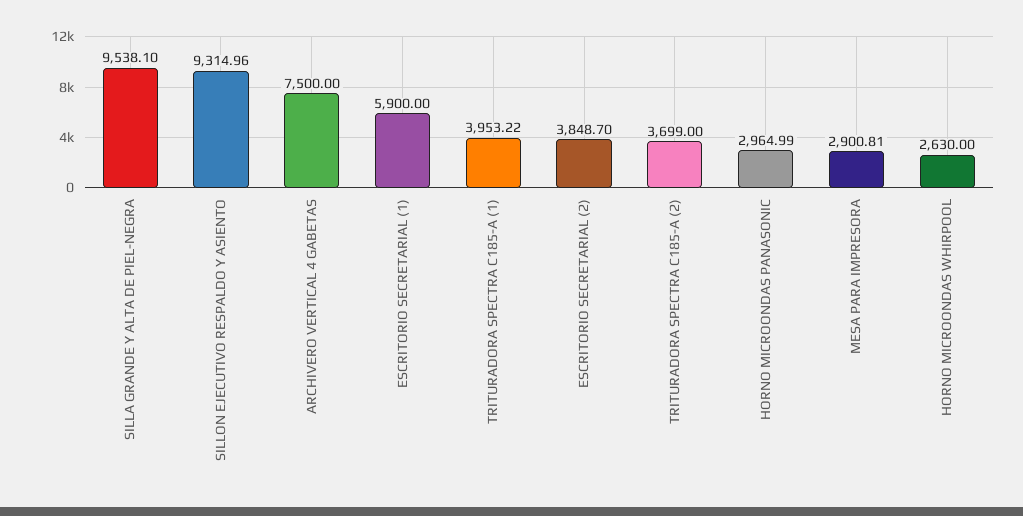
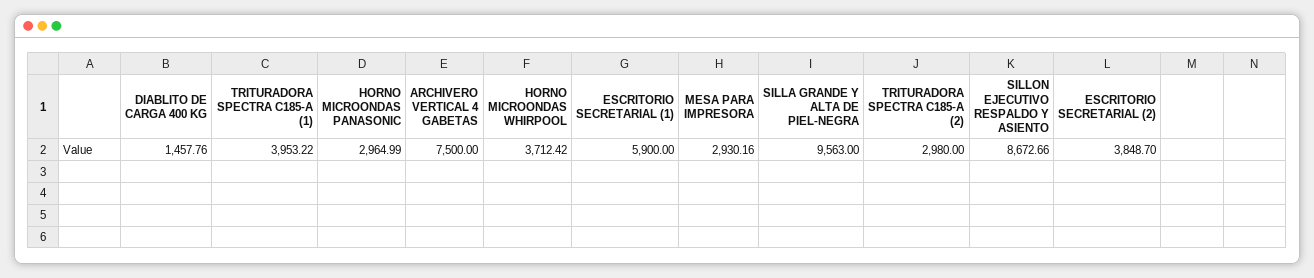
SILLA GRANDE Y ALTA DE PIEL-NEGRA: 9538.1 -> 9563
SILLON EJECUTIVO RESPALDO Y ASIENTO: 9314.96 -> 8672.66
TRITURADORA SPECTRA C185-A (2): 3699 -> 2980
MESA PARA IMPRESORA: 2900.81 -> 2930.16
HORNO MICROONDAS WHIRPOOL: 2630 -> 3712.42
DIABLITO DE CARGA 400 KG: none -> 1457.76

